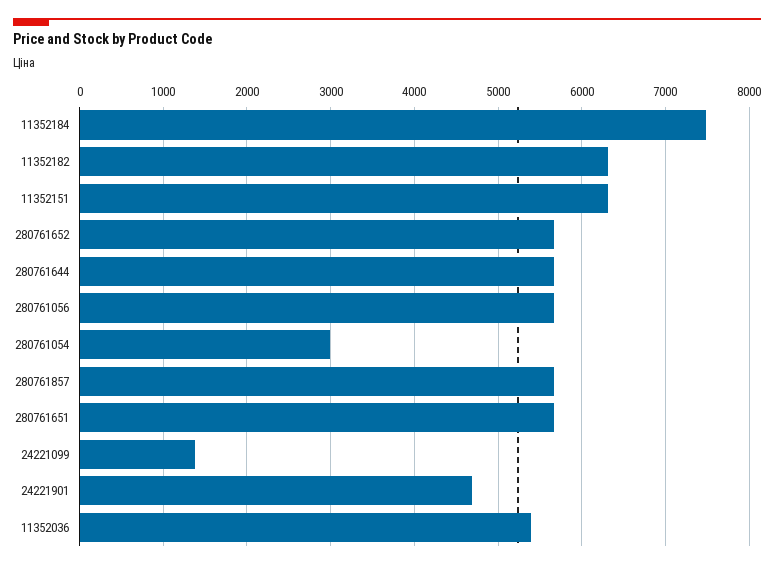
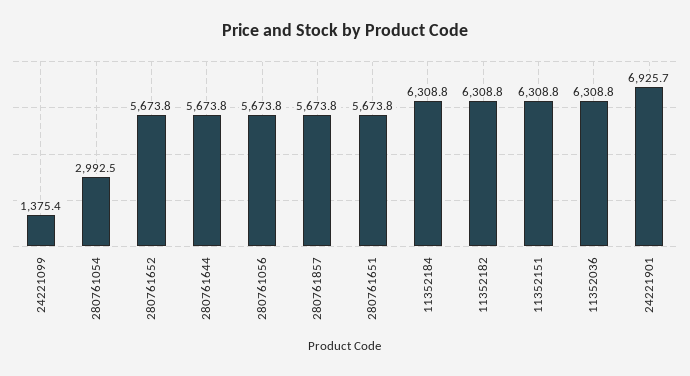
11352184: 7500 -> 6308.8
24221901: 4700 -> 6925.7
11352036: 5400 -> 6308.8

